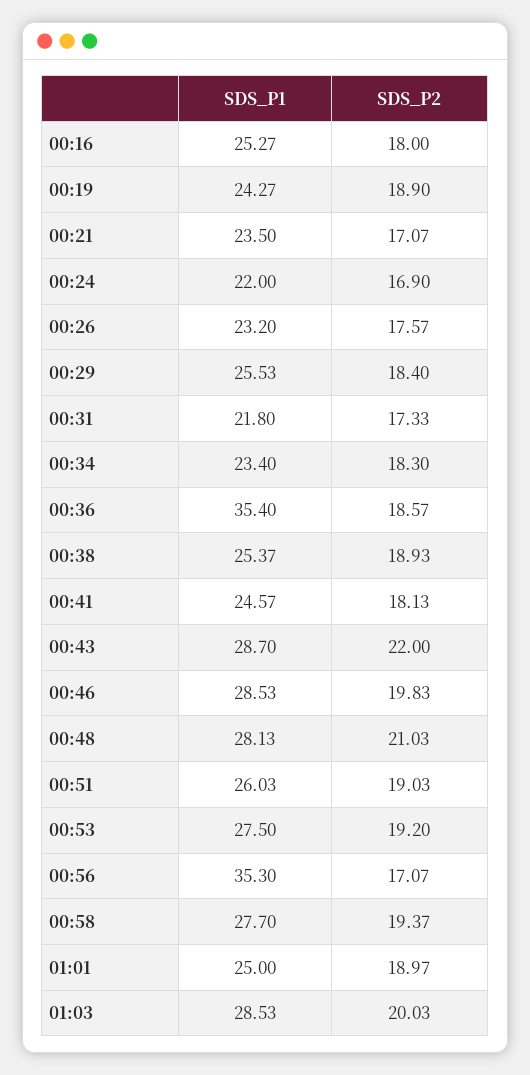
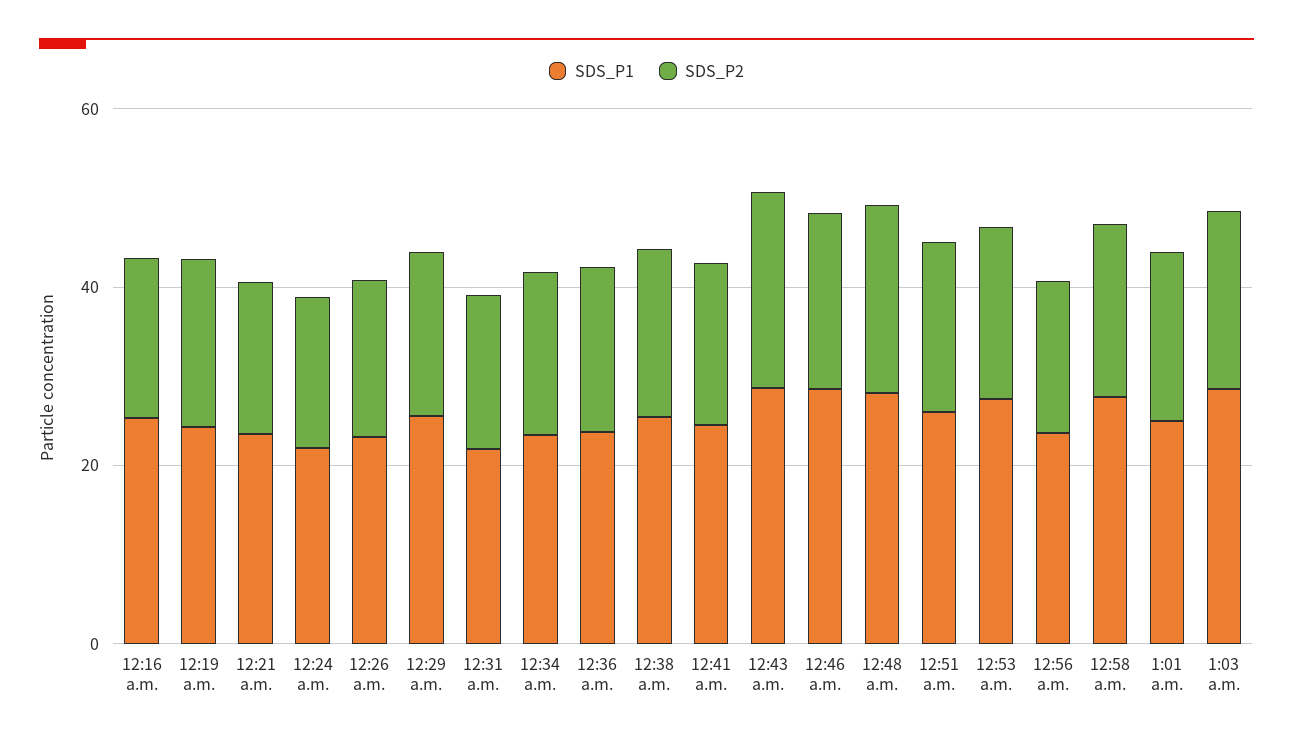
SDS_P1, 00:36: 35.4 -> 25
SDS_P1, 00:56: 35.3 -> 25

